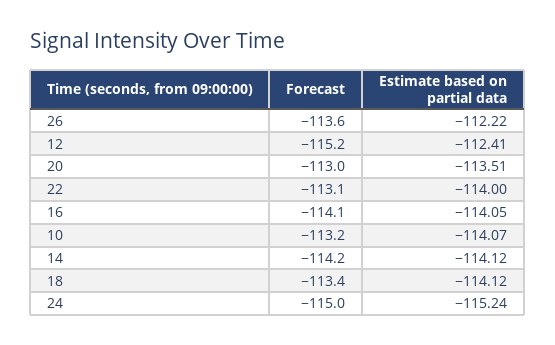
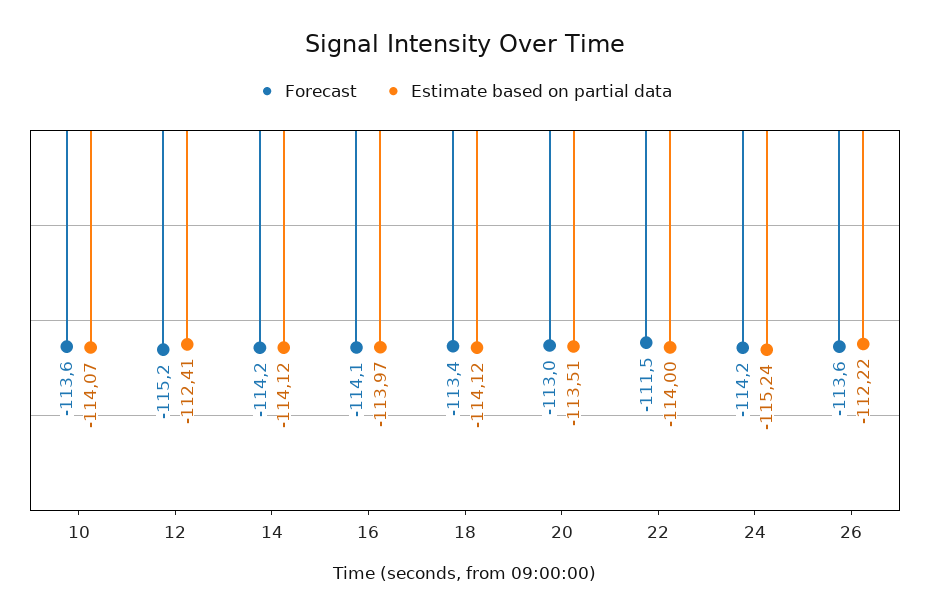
Forecast, 22: -113.1 -> -111.5
Estimate based on partial data, 16: -114.05 -> -113.97
Forecast, 10: -113.2 -> -113.6
Forecast, 24: -115 -> -114.2

